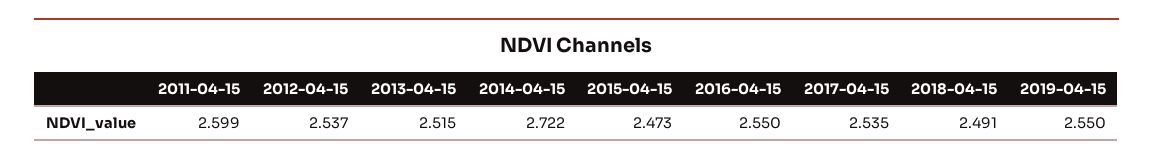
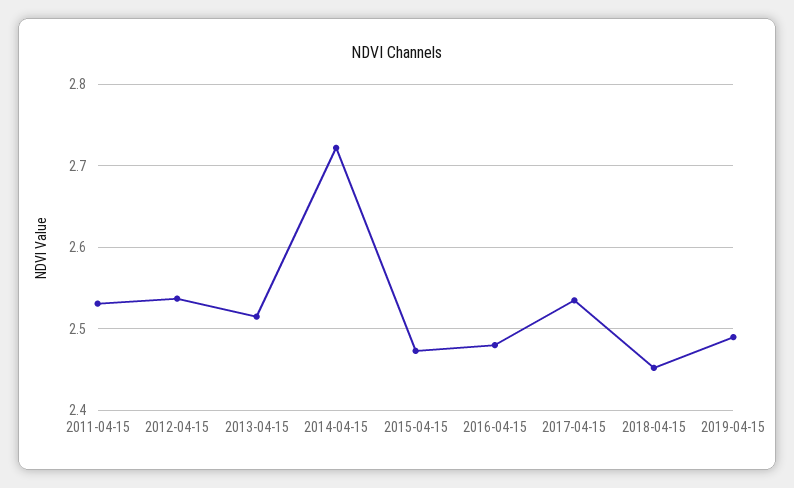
2011-04-15: 2.599 -> 2.53
2016-04-15: 2.55 -> 2.48
2018-04-15: 2.491 -> 2.45
2019-04-15: 2.55 -> 2.49

